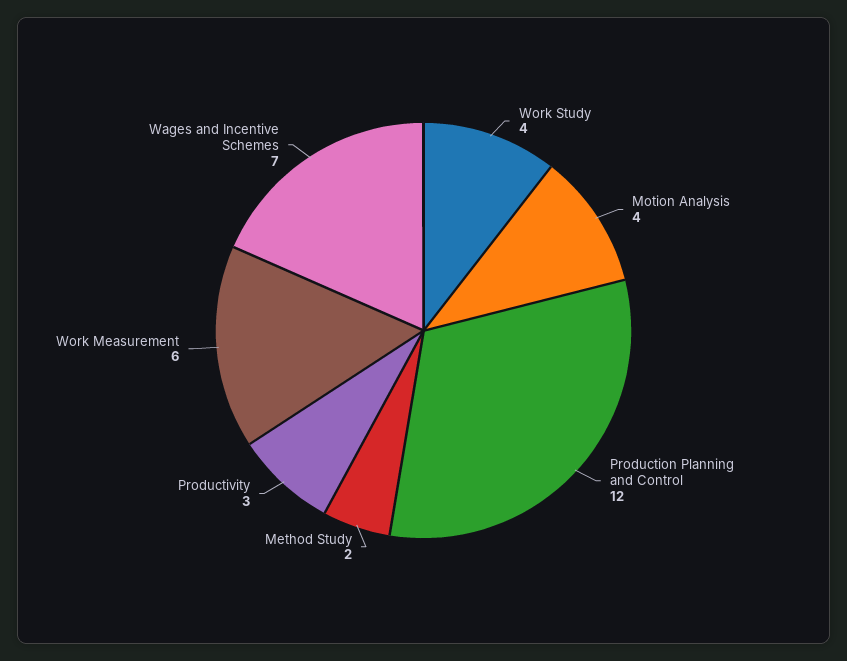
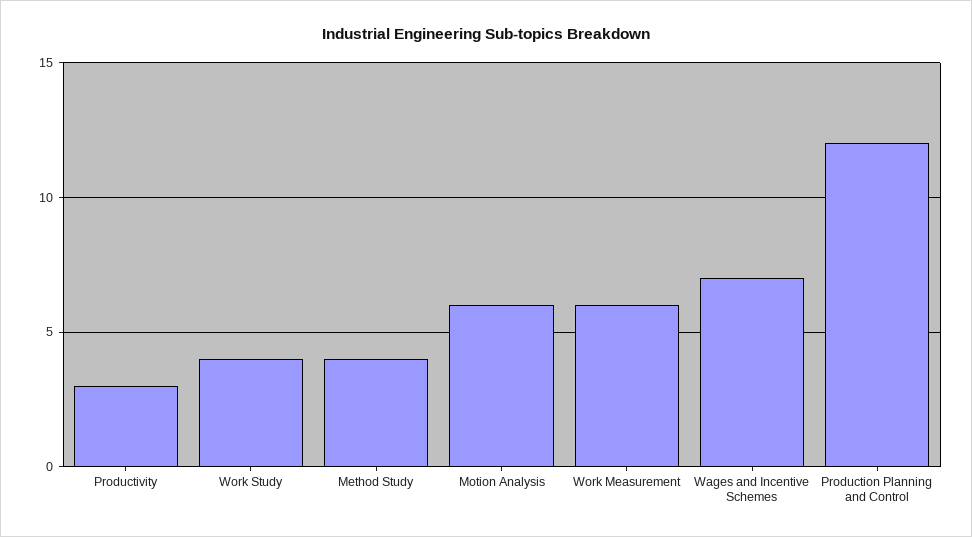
Motion Analysis: 4 -> 6
Method Study: 2 -> 4

